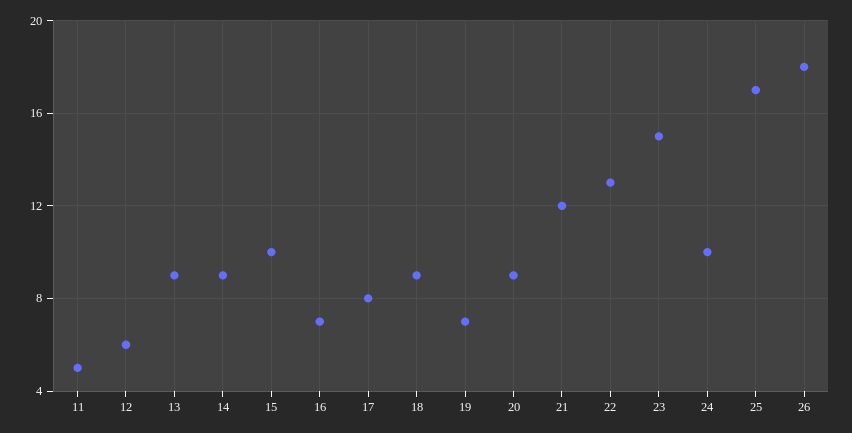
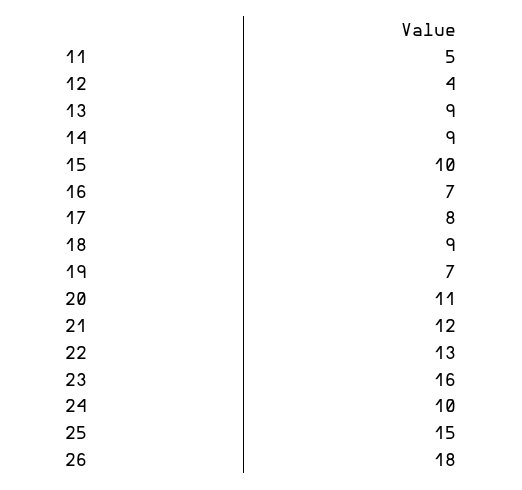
12: 6 -> 4
20: 9 -> 11
23: 15 -> 16
25: 17 -> 15

